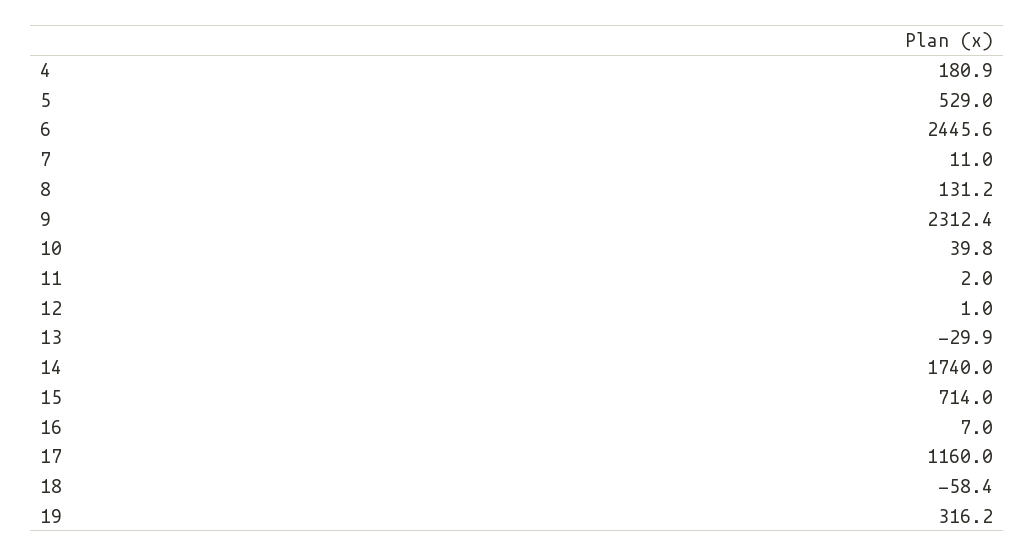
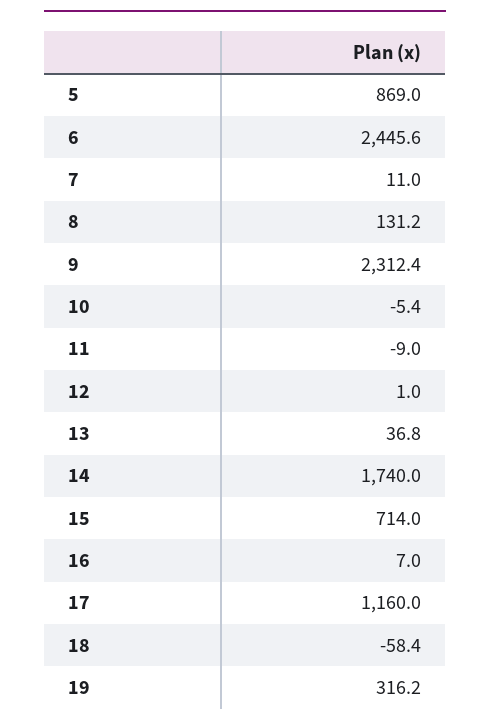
4: 180.9 -> none
5: 529 -> 869
10: 39.8 -> -5.4
11: 2 -> -9
13: -29.9 -> 36.8

